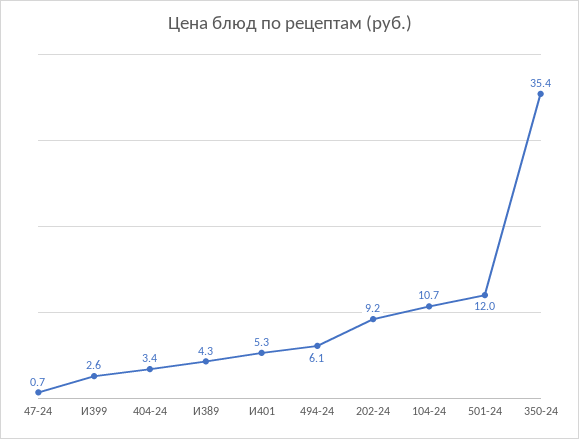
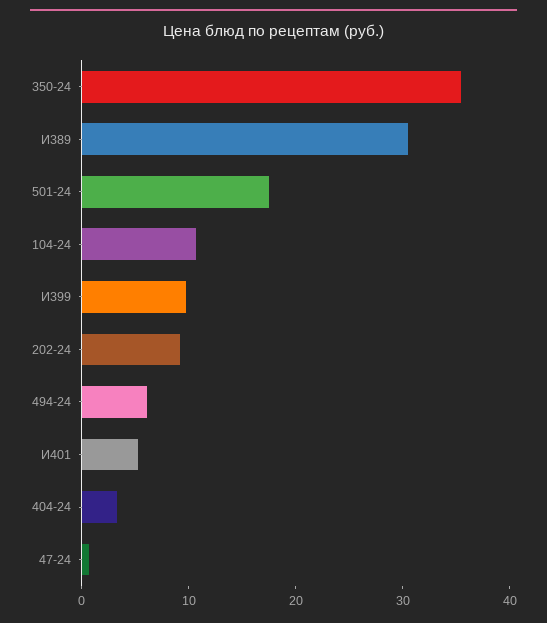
И399: 2.6 -> 10
И389: 4.3 -> 30
501-24: 12 -> 18

